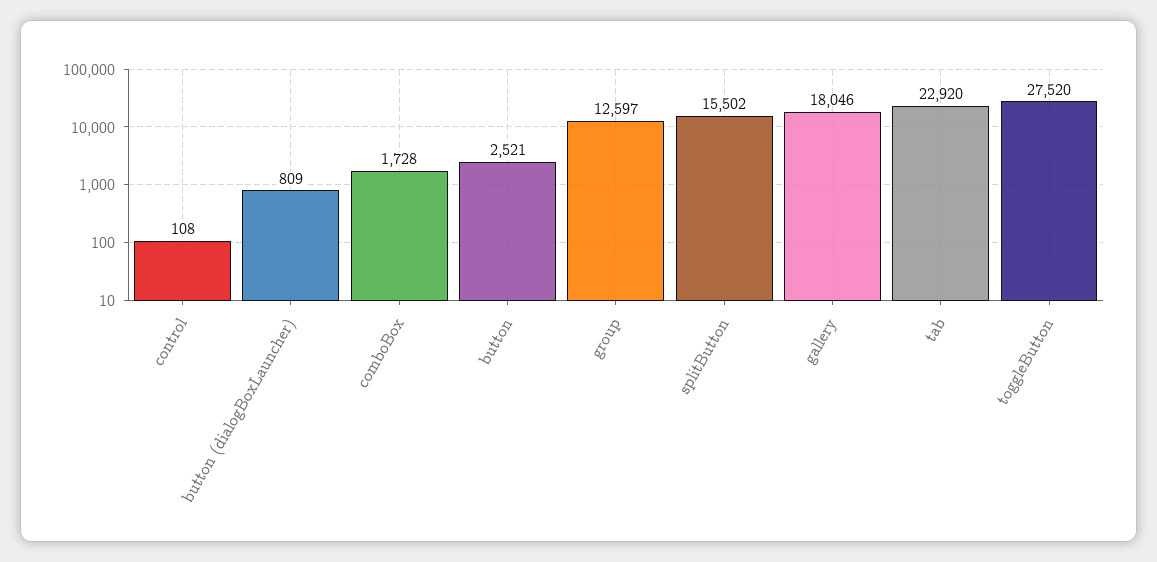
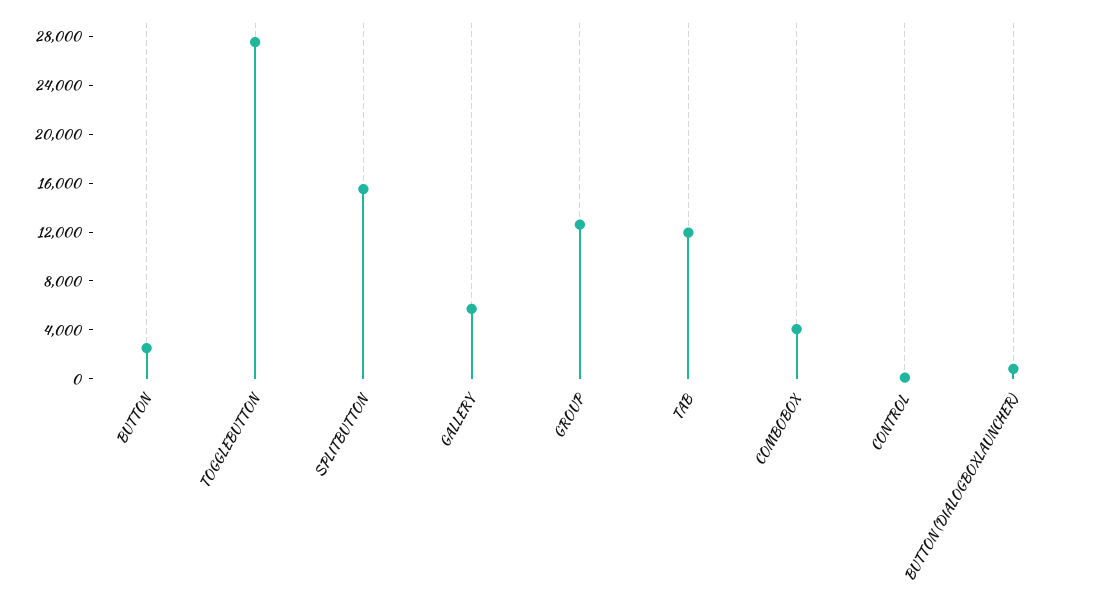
comboBox: 1728 -> 4000
gallery: 18046 -> 6000
tab: 22920 -> 12000

